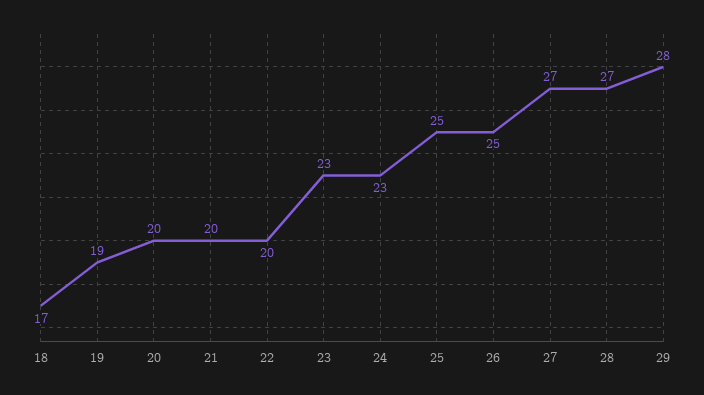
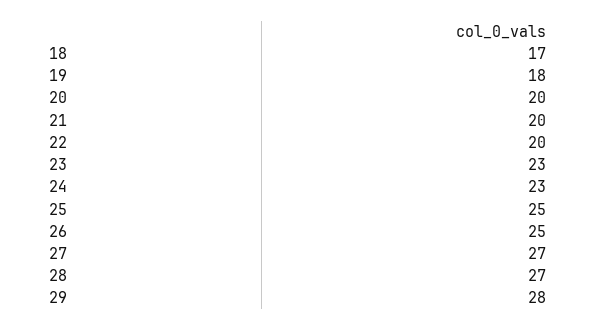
19: 19 -> 18

